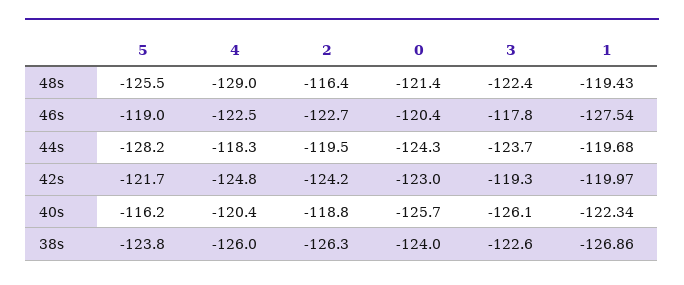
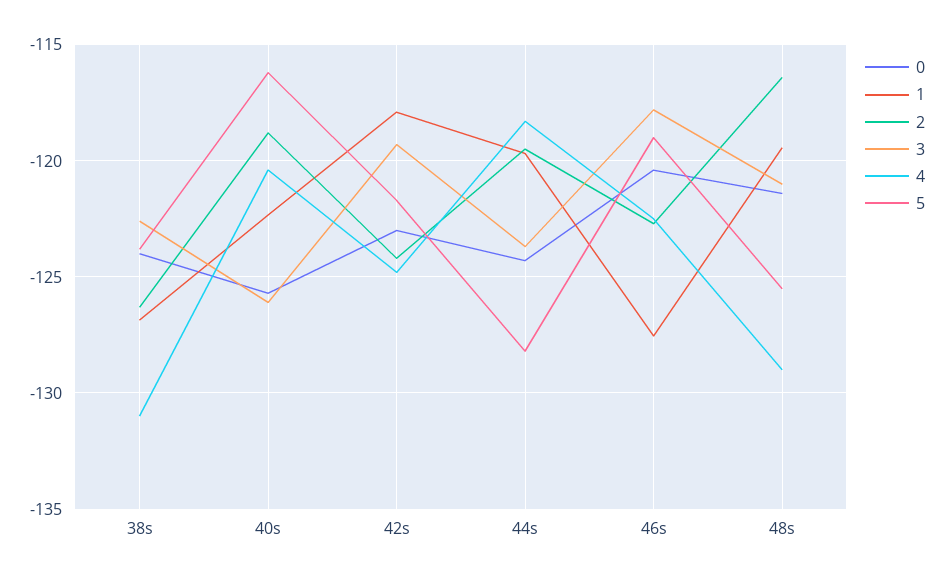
3, 48s: -122.4 -> -121
1, 42s: -119.97 -> -118
4, 38s: -126 -> -131

